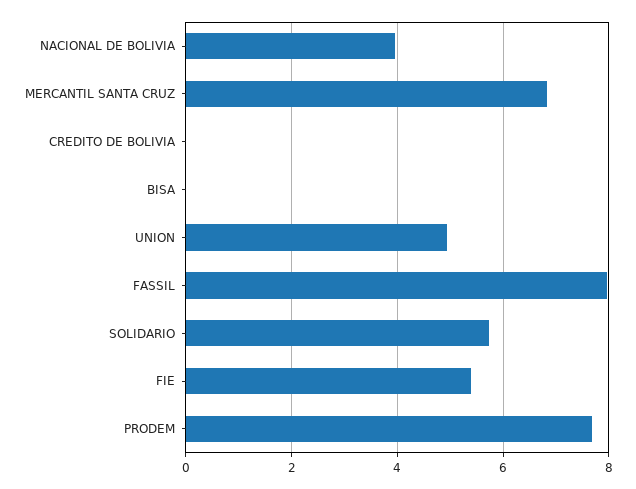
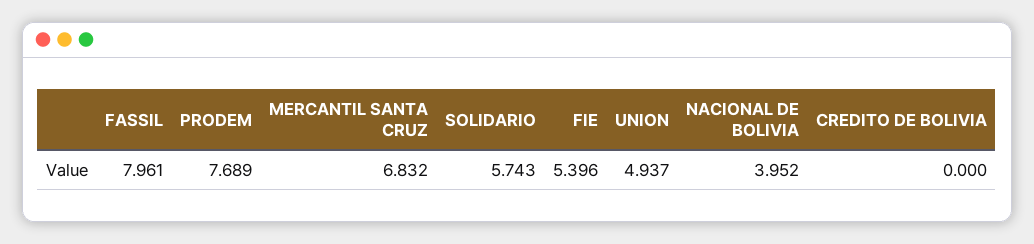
BISA: 0 -> none

